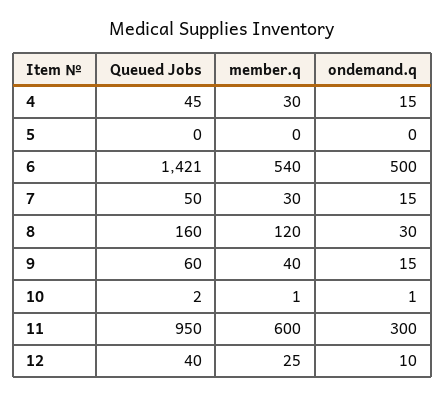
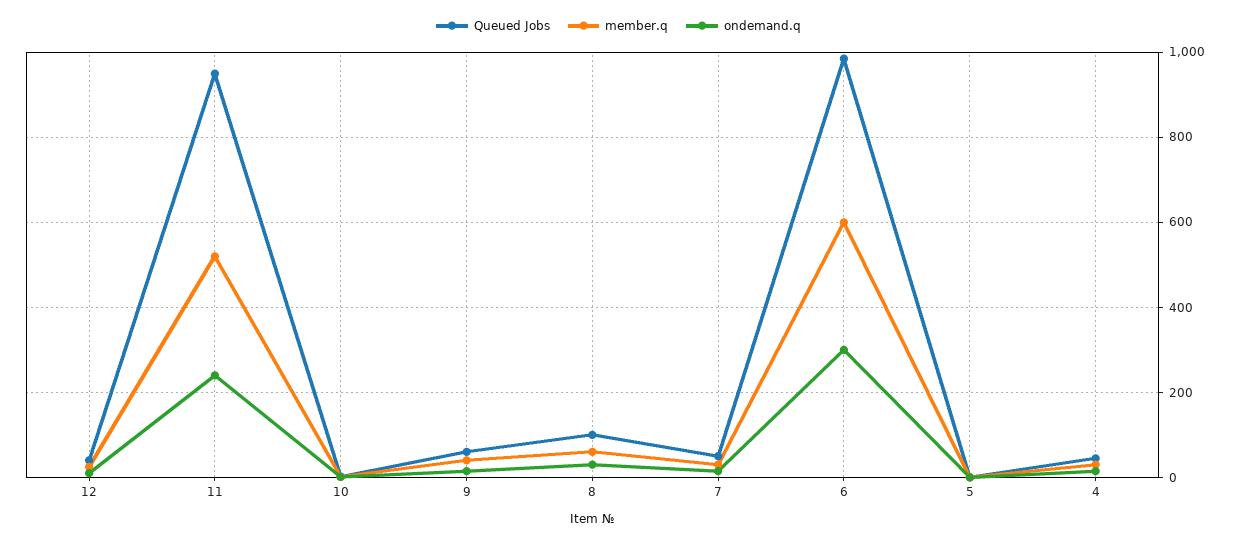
Queued Jobs, 6: 1421 -> 980
member.q, 6: 540 -> 600
ondemand.q, 6: 500 -> 300
Queued Jobs, 8: 160 -> 100
member.q, 8: 120 -> 60
member.q, 11: 600 -> 520
ondemand.q, 11: 300 -> 240

